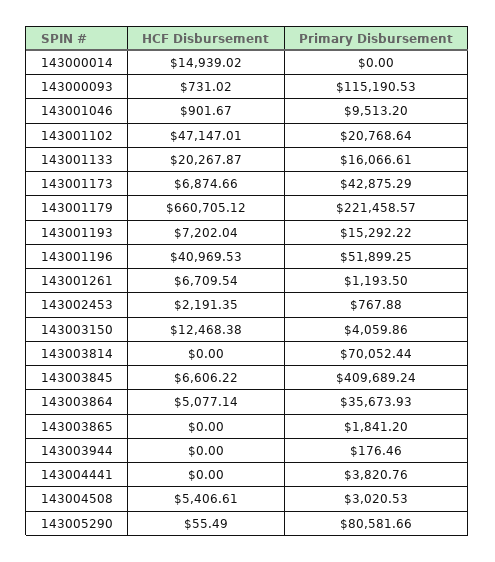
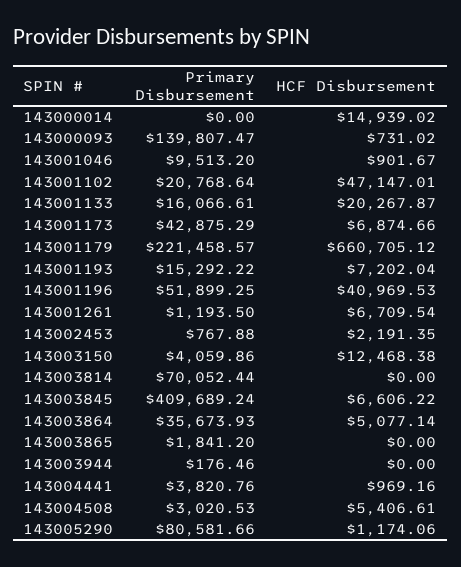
Primary Disbursement, 143000093: 115190.53 -> 139807.47
HCF Disbursement, 143004441: 0 -> 969.16
HCF Disbursement, 143005290: 55.49 -> 1174.06

